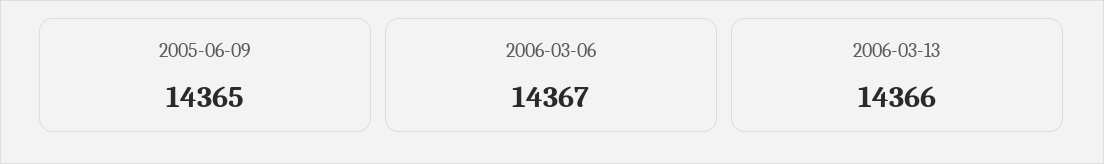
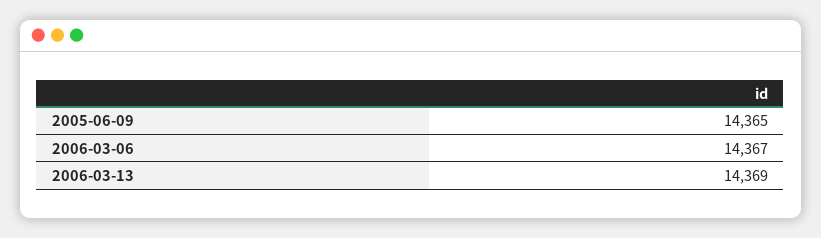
2006-03-13: 14366 -> 14369

